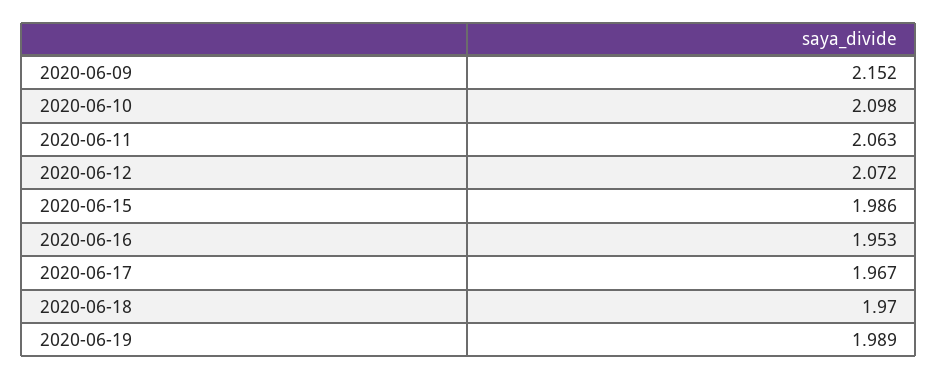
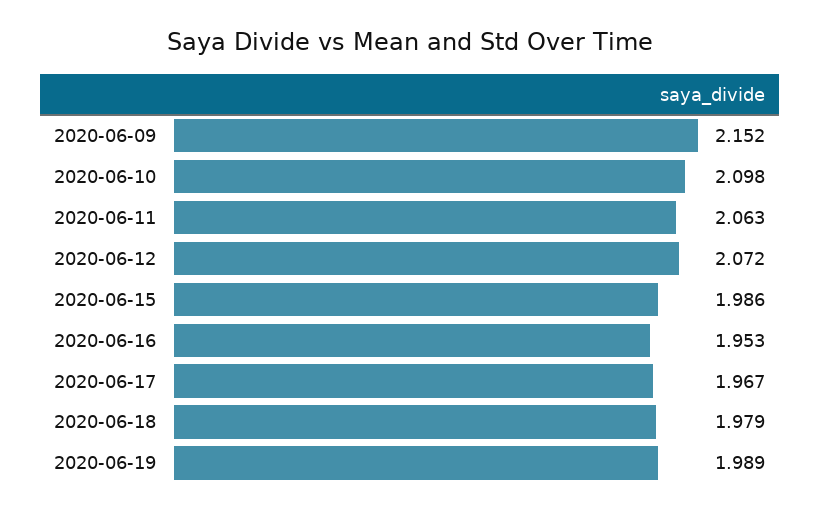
2020-06-18: 1.97 -> 1.979

